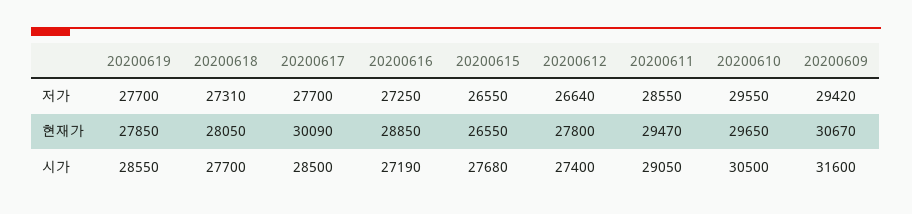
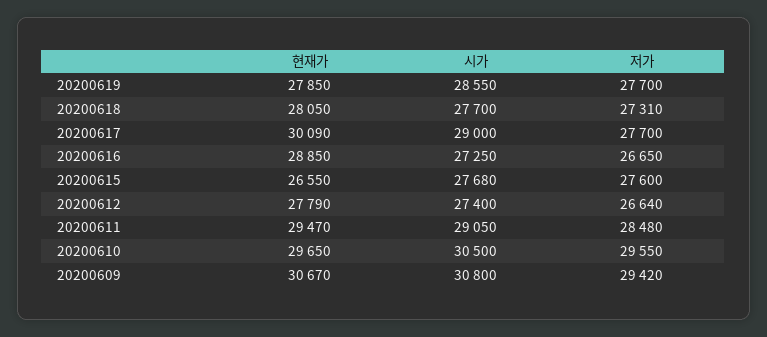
20200616, 저가: 27250 -> 26650
20200615, 저가: 26550 -> 27600
20200611, 저가: 28550 -> 28480
20200612, 현재가: 27800 -> 27790
20200617, 시가: 28500 -> 29000
20200616, 시가: 27190 -> 27250
20200609, 시가: 31600 -> 30800

